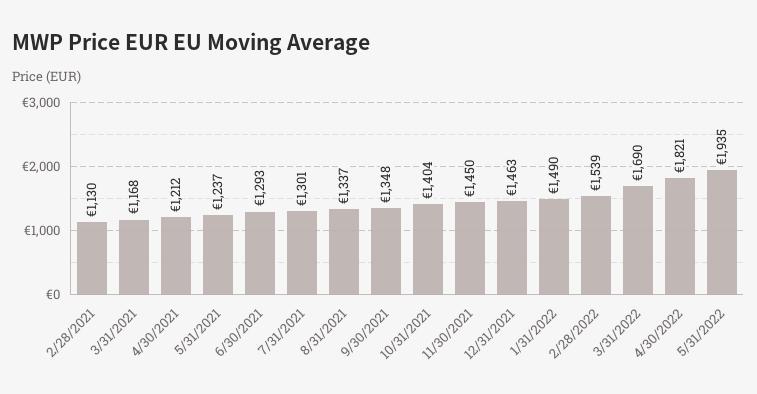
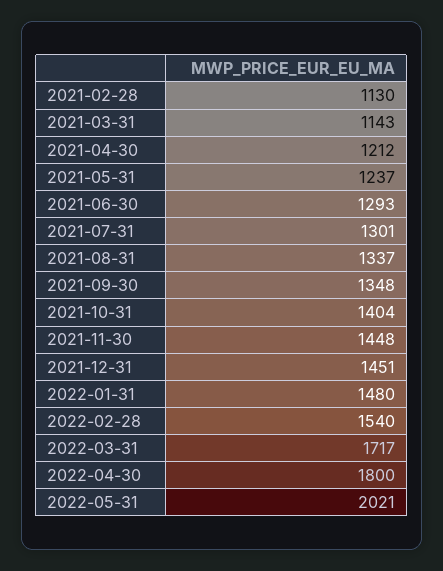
3/31/2021: 1168 -> 1143
11/30/2021: 1450 -> 1448
12/31/2021: 1463 -> 1451
1/31/2022: 1490 -> 1480
2/28/2022: 1539 -> 1540
3/31/2022: 1690 -> 1717
4/30/2022: 1821 -> 1800
5/31/2022: 1935 -> 2021

